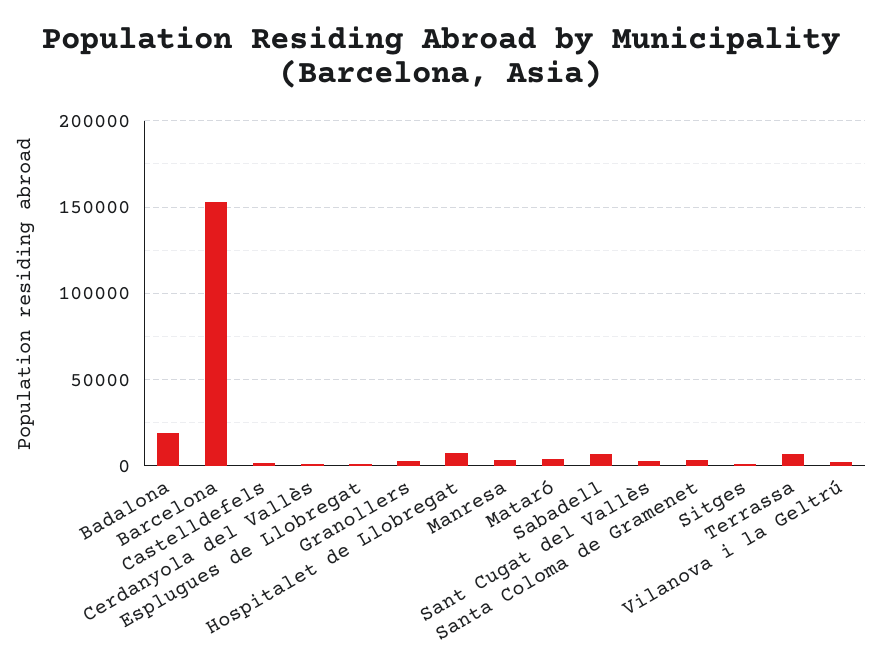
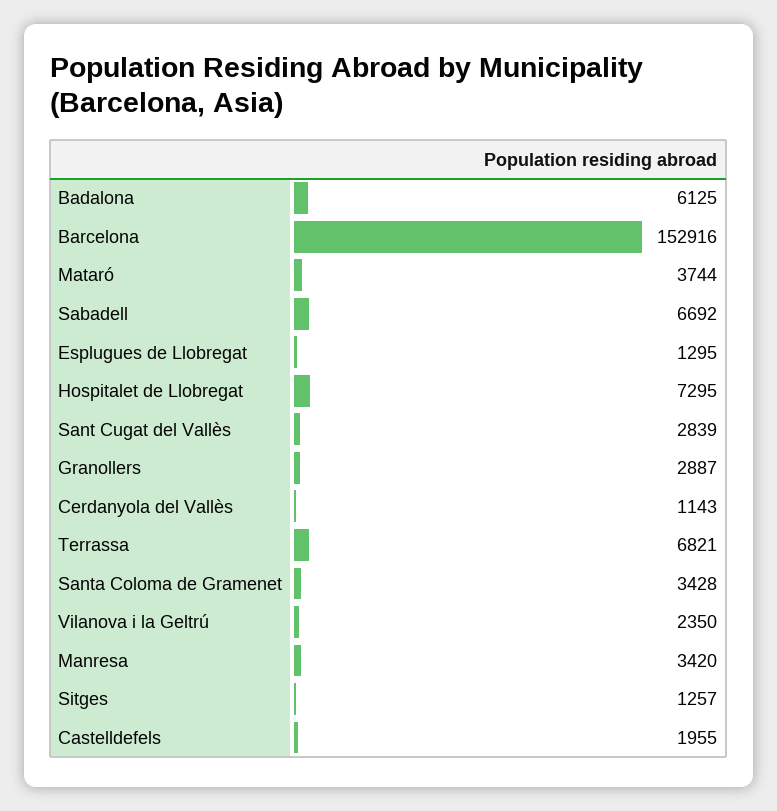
Badalona: 20000 -> 6125

